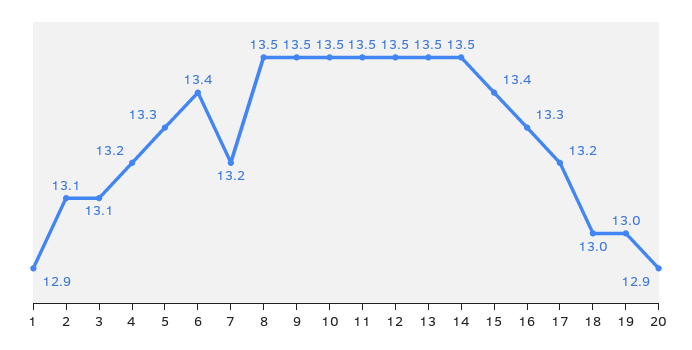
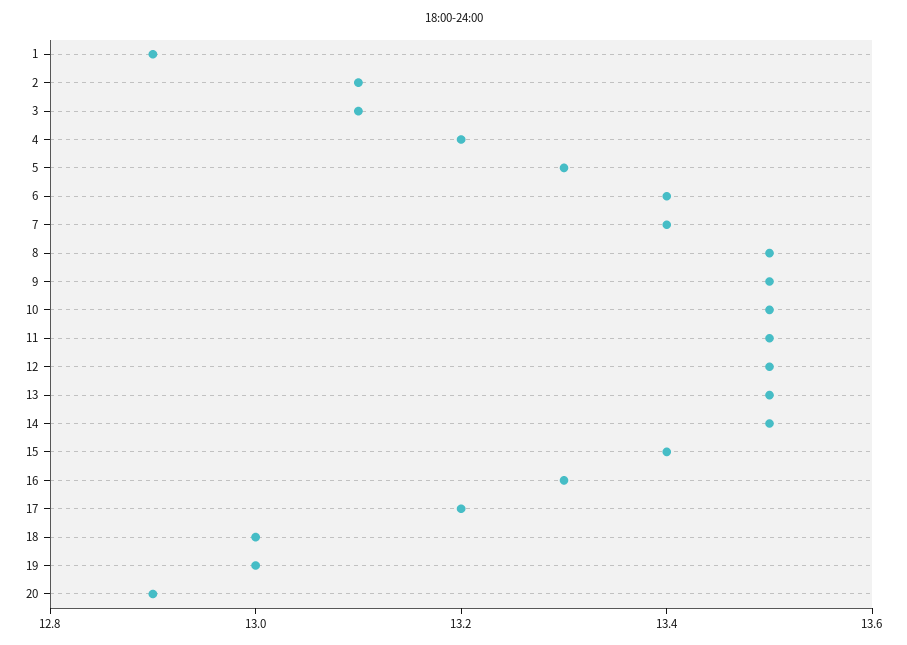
7: 13.2 -> 13.4

